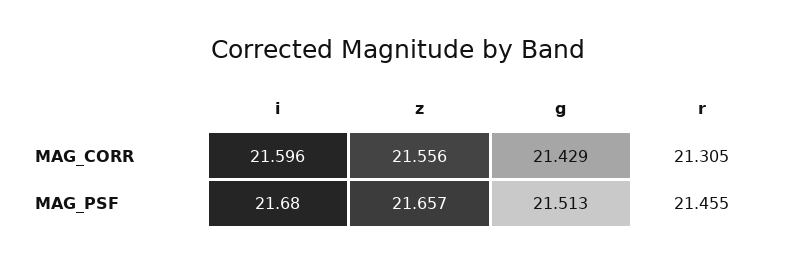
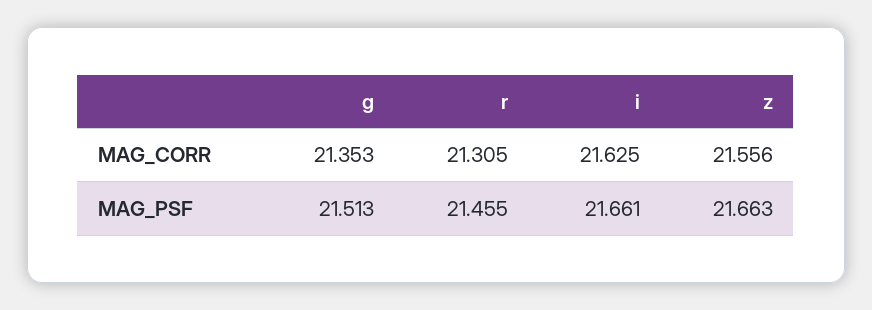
i, MAG_CORR: 21.596 -> 21.625
g, MAG_CORR: 21.429 -> 21.353
i, MAG_PSF: 21.68 -> 21.661
z, MAG_PSF: 21.657 -> 21.663

